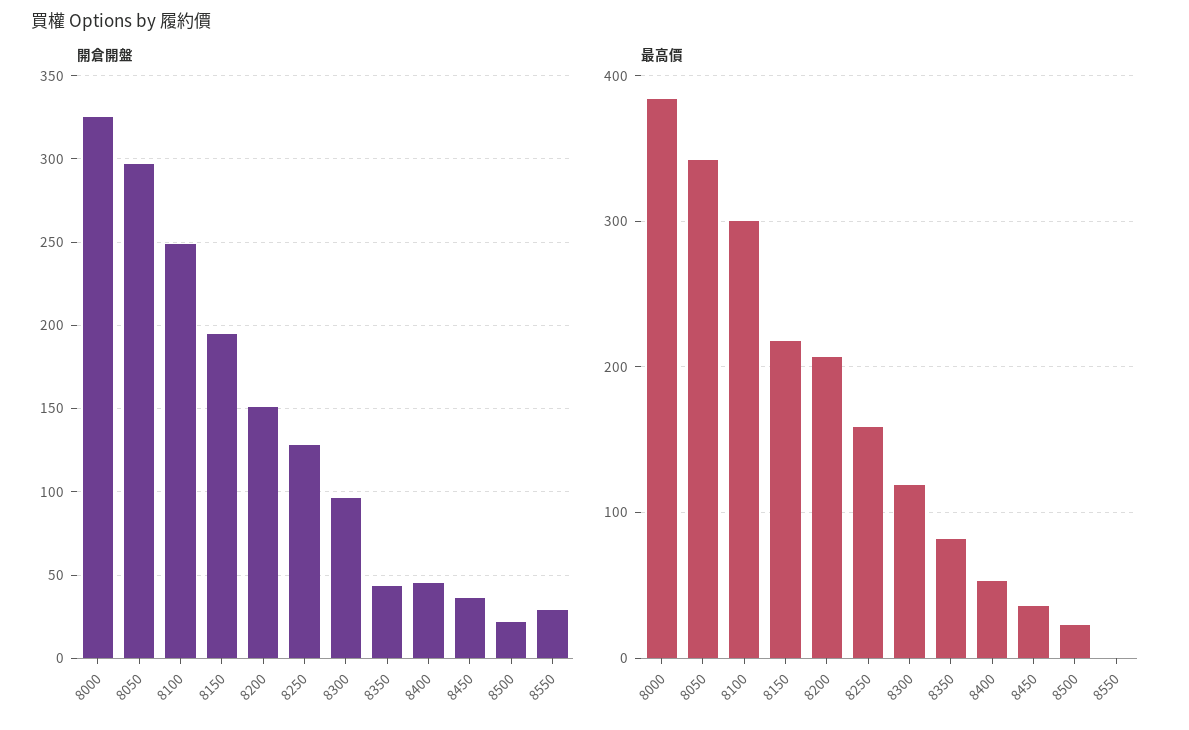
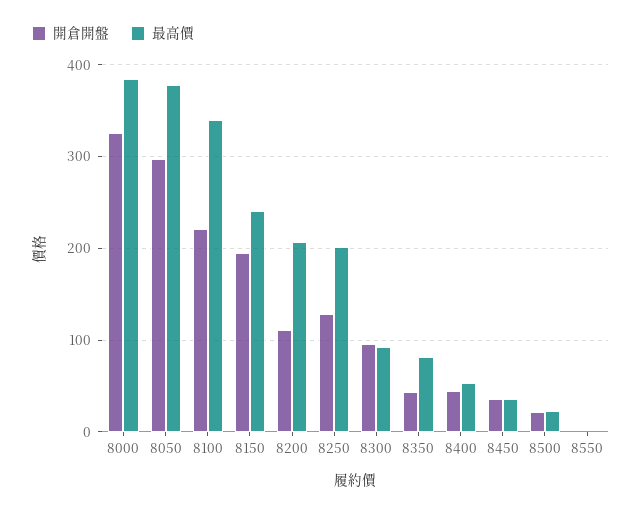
開倉開盤, 8100: 250 -> 220
開倉開盤, 8200: 150 -> 110
開倉開盤, 8550: 30 -> 0
最高價, 8050: 340 -> 380
最高價, 8100: 300 -> 340
最高價, 8150: 220 -> 240
最高價, 8250: 160 -> 200
最高價, 8300: 120 -> 90

